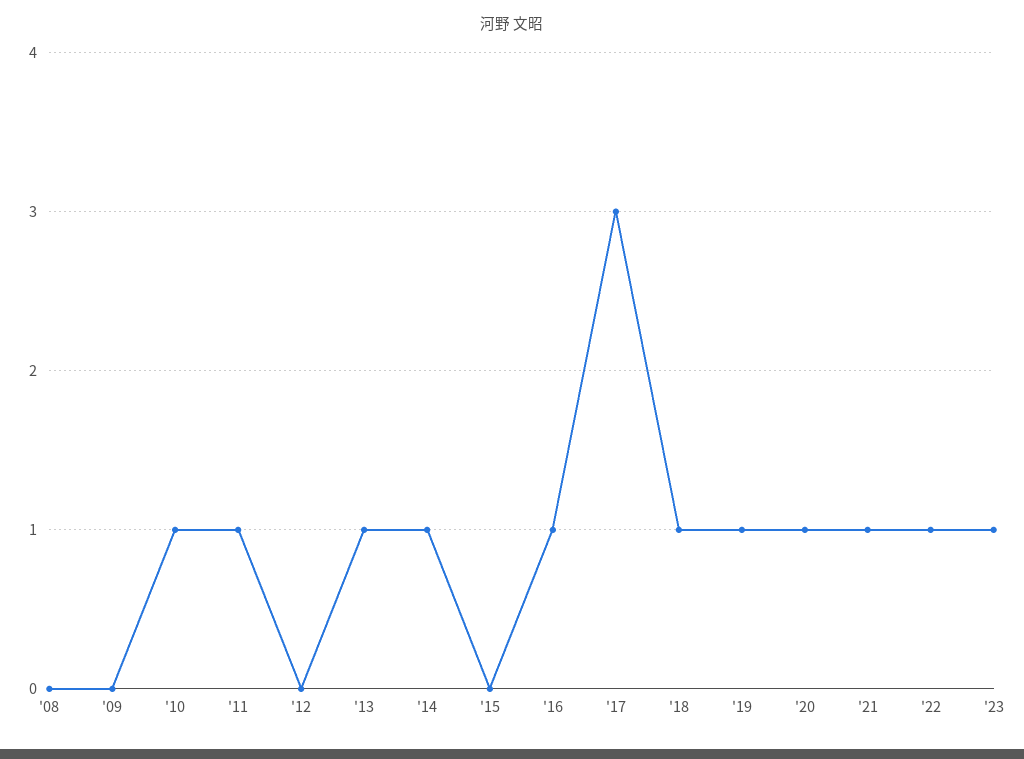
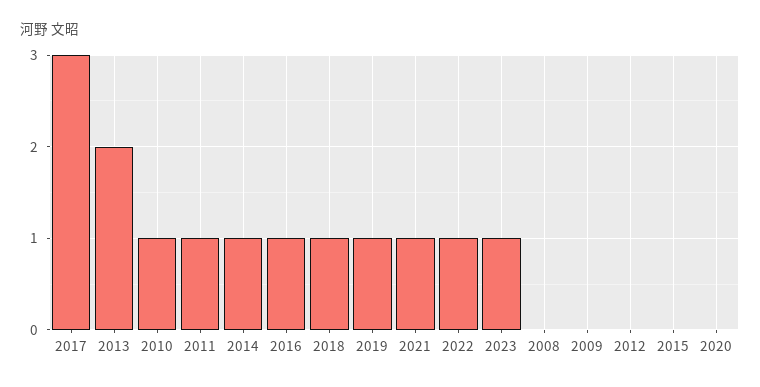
'13: 1 -> 2
'20: 1 -> 0

